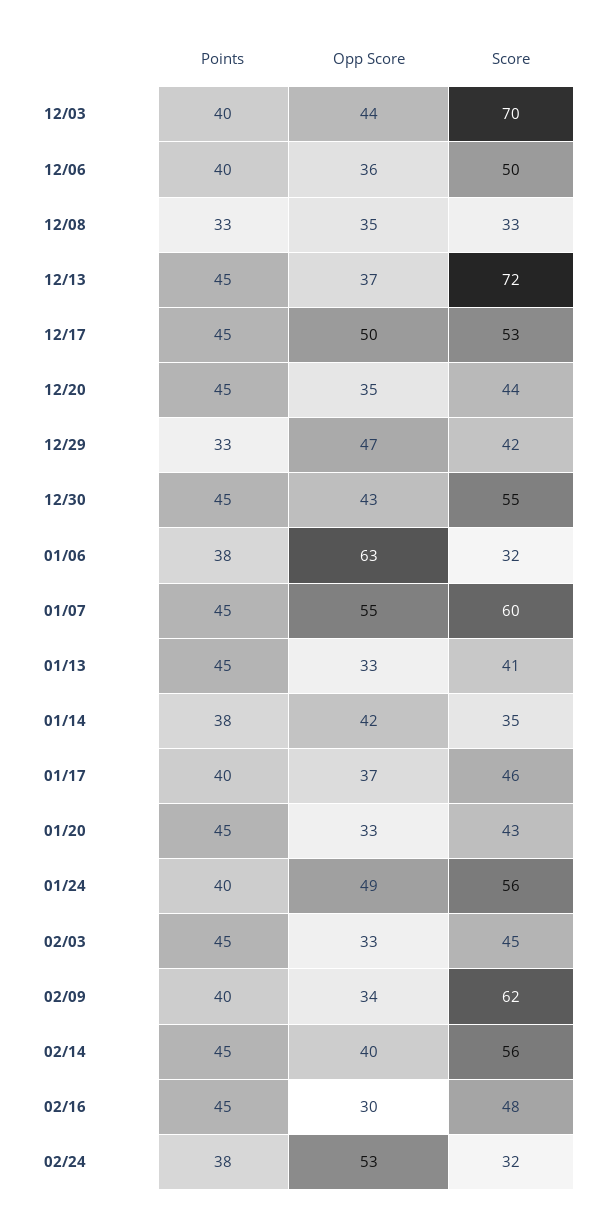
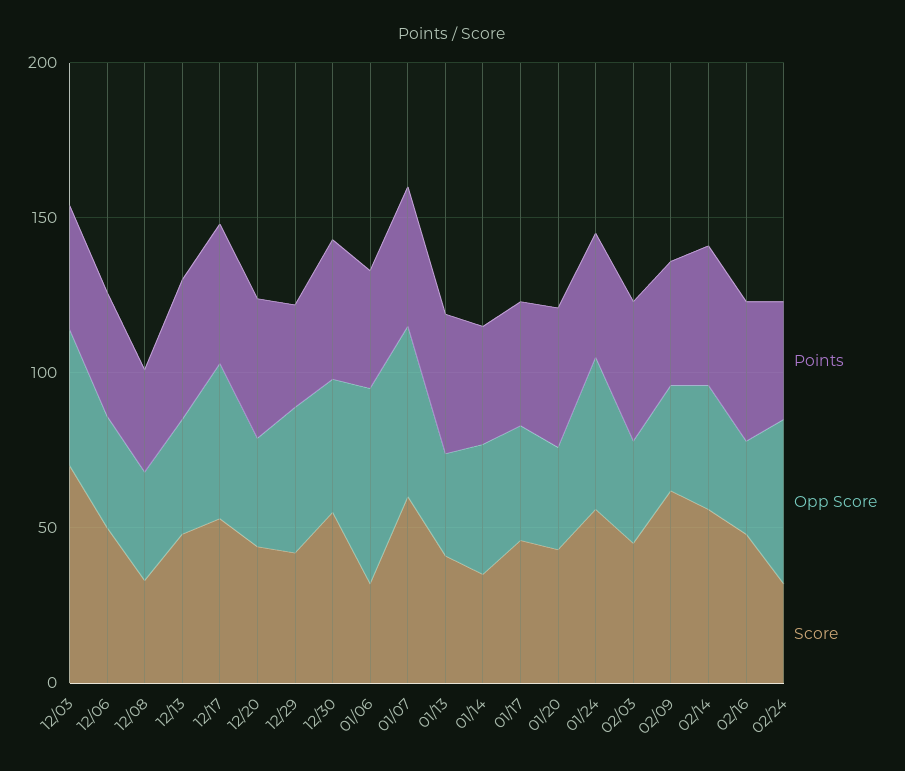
Score, 12/13: 72 -> 50

